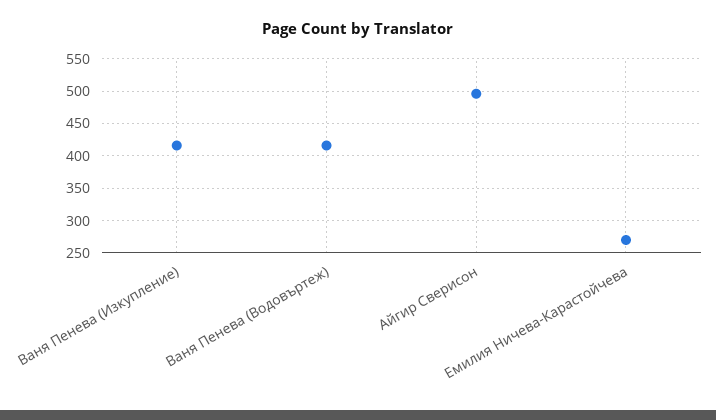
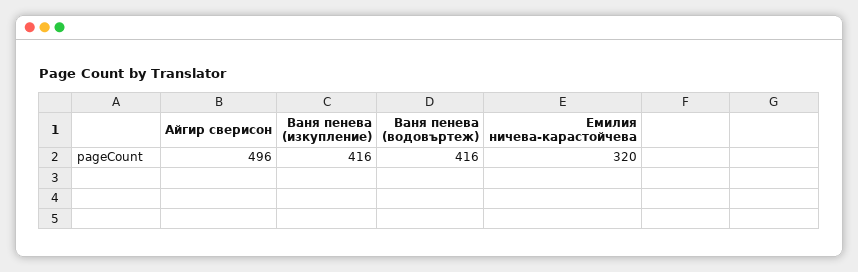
Емилия Ничева-Карастойчева: 270 -> 320

